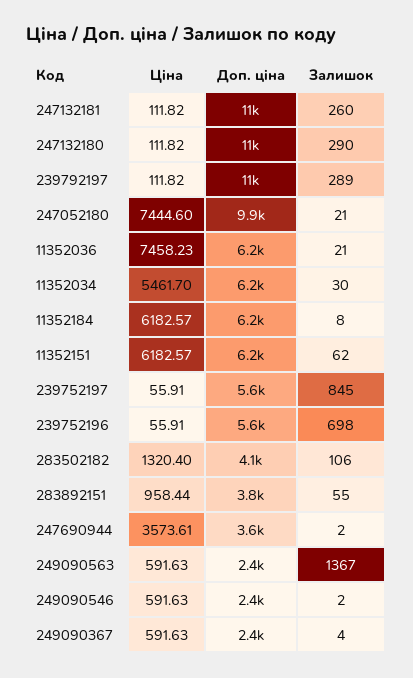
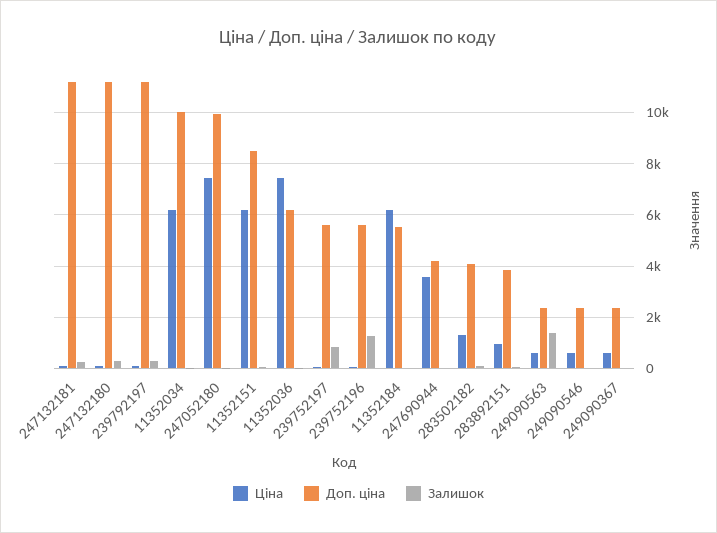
Ціна, 11352034: 5461.7 -> 6250
Доп. ціна, 11352034: 6200 -> 10000
Доп. ціна, 11352184: 6200 -> 5500
Доп. ціна, 11352151: 6200 -> 8500
Залишок, 239752196: 698 -> 1250
Доп. ціна, 247690944: 3600 -> 4250

